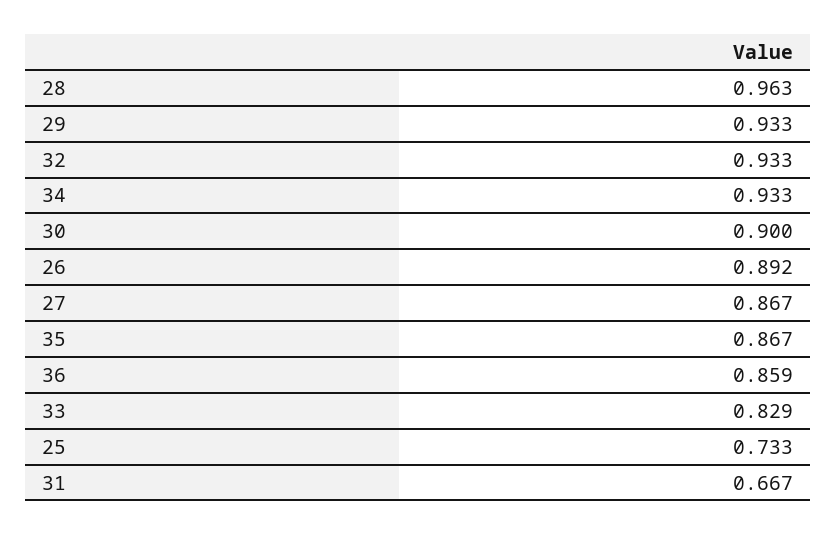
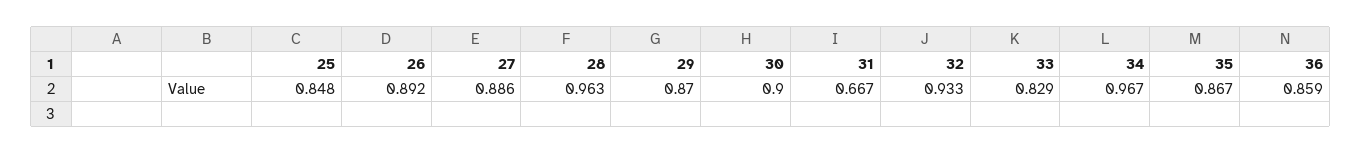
29: 0.933 -> 0.87
34: 0.933 -> 0.967
27: 0.867 -> 0.886
25: 0.733 -> 0.848

